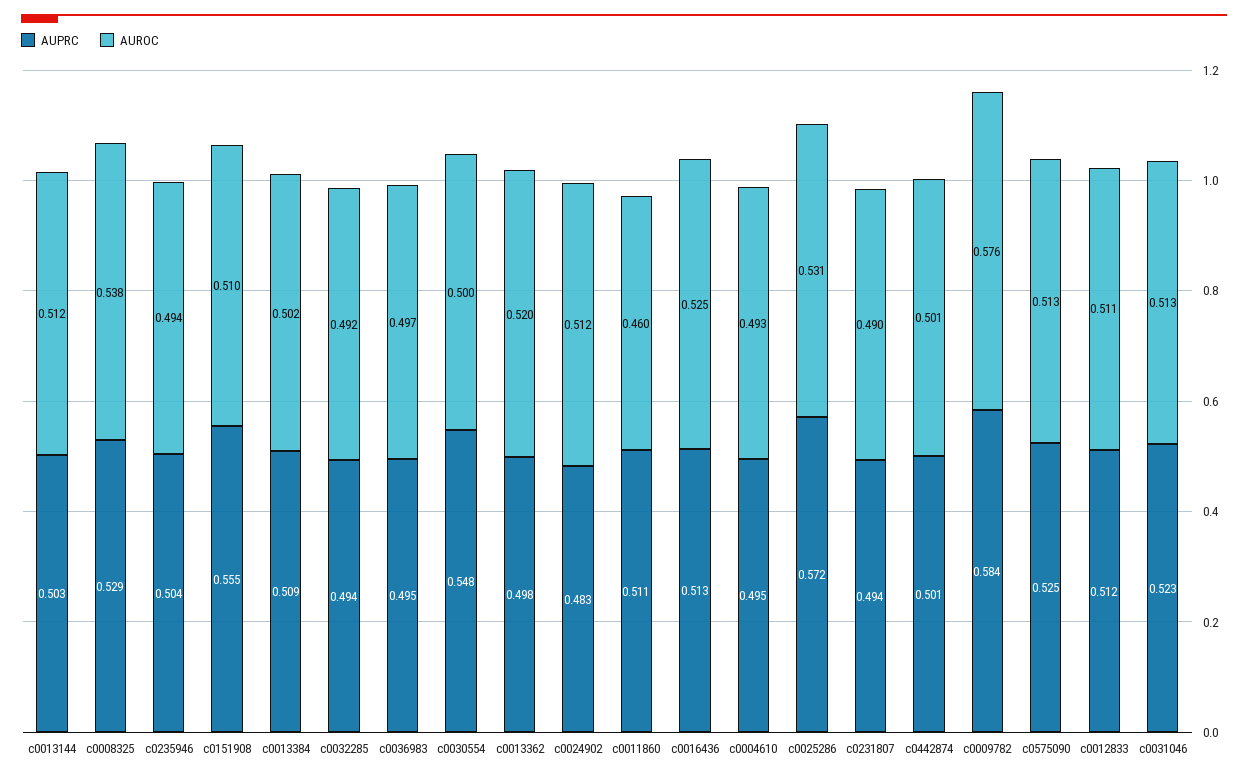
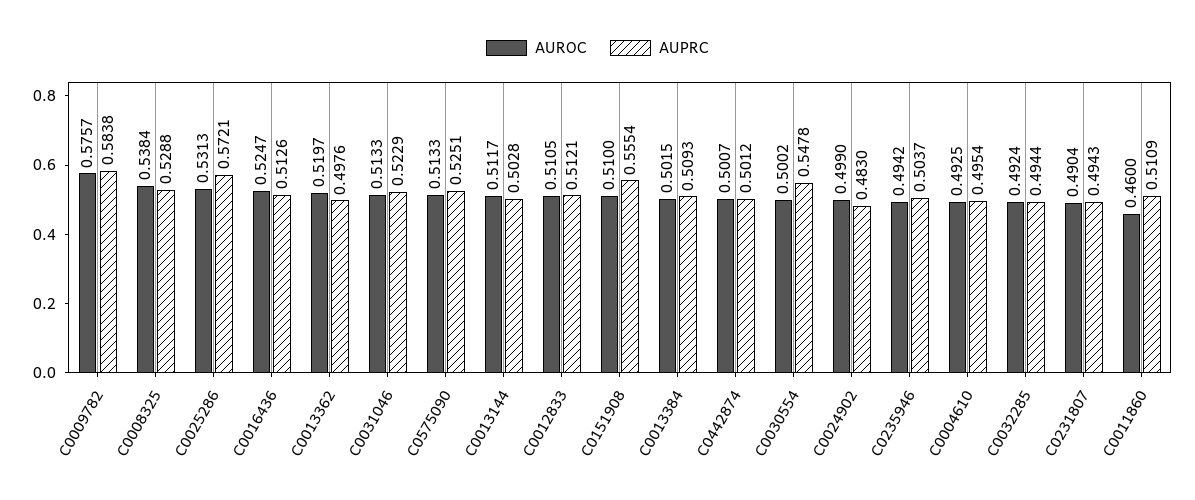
AUPRC, c0036983: 0.495 -> none
AUROC, c0036983: 0.497 -> none
AUROC, c0024902: 0.512 -> 0.499

